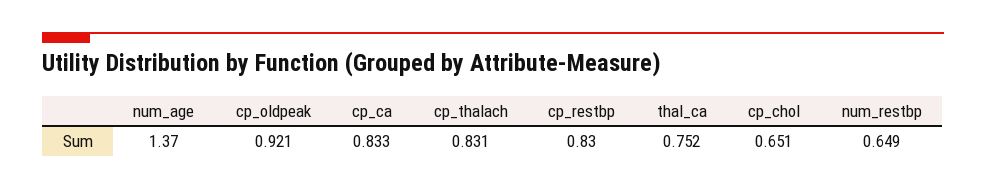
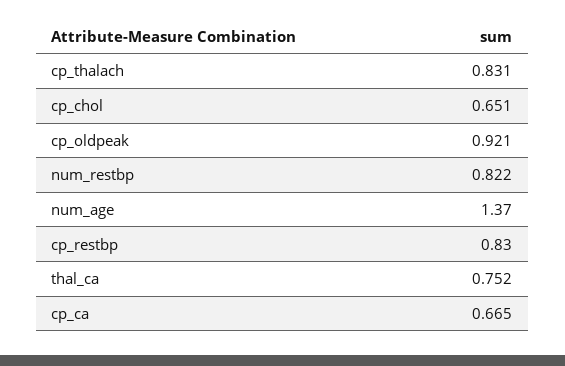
cp_ca: 0.833 -> 0.665
num_restbp: 0.649 -> 0.822

